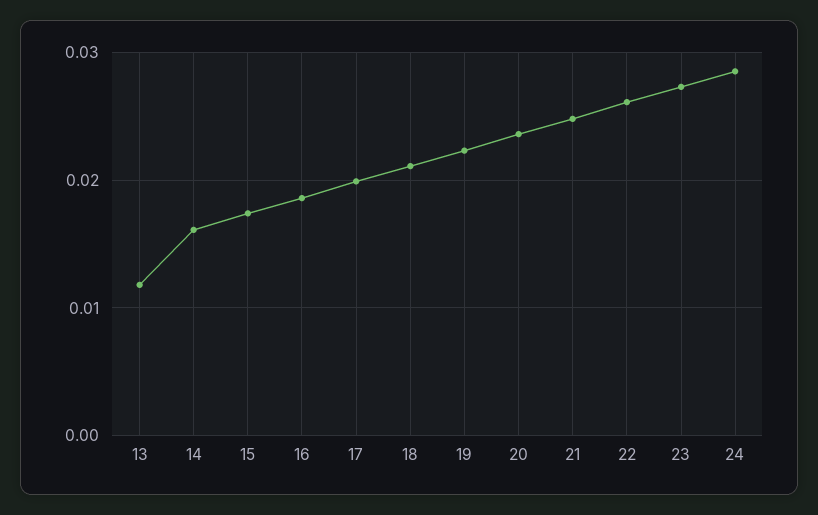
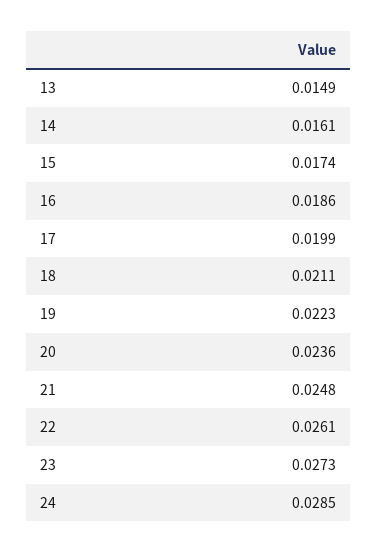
13: 0.012 -> 0.0149

